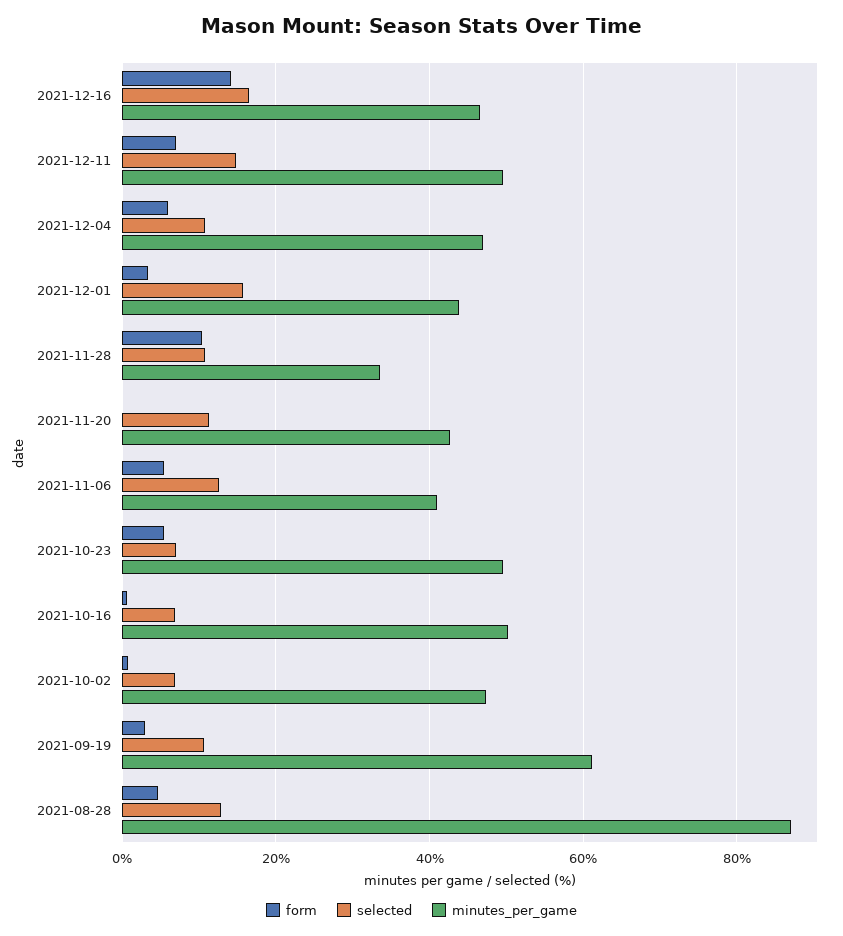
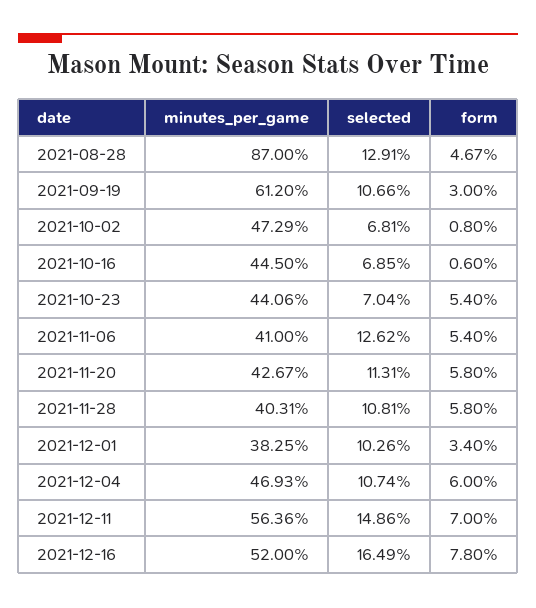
form, 2021-12-16: 14 -> 7.8
minutes_per_game, 2021-12-16: 46 -> 52
minutes_per_game, 2021-12-11: 50 -> 56.36
selected, 2021-12-01: 16 -> 10.26
minutes_per_game, 2021-12-01: 44 -> 38.25
form, 2021-11-28: 10 -> 5.8
minutes_per_game, 2021-11-28: 34 -> 40.31
form, 2021-11-20: 0 -> 5.8
minutes_per_game, 2021-10-23: 50 -> 44.06
minutes_per_game, 2021-10-16: 50 -> 44.5

